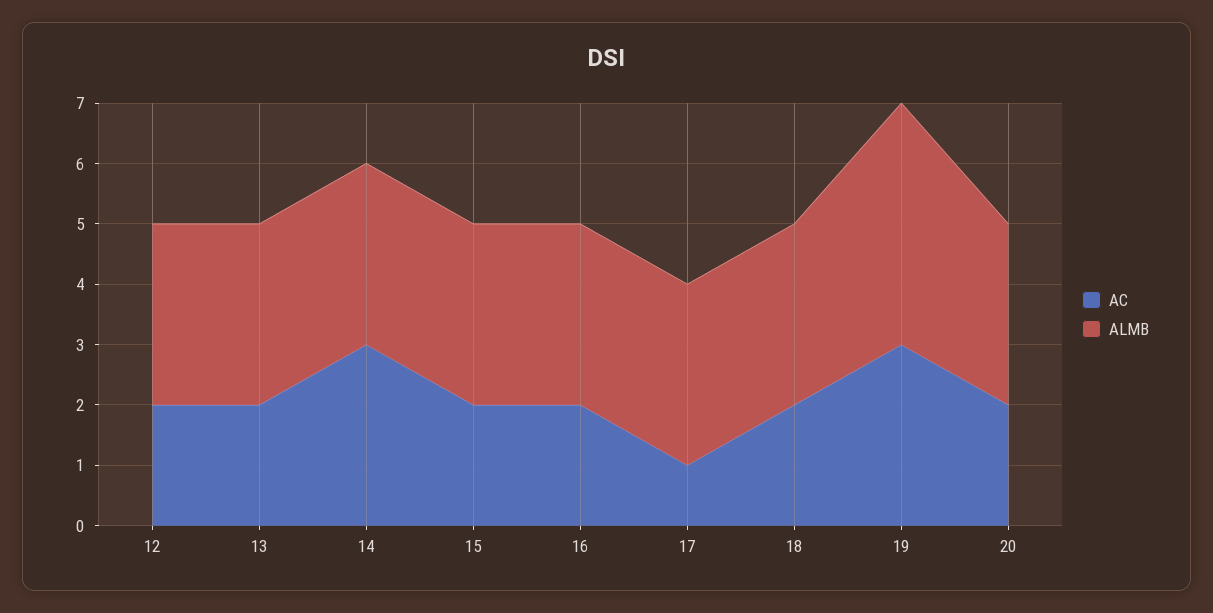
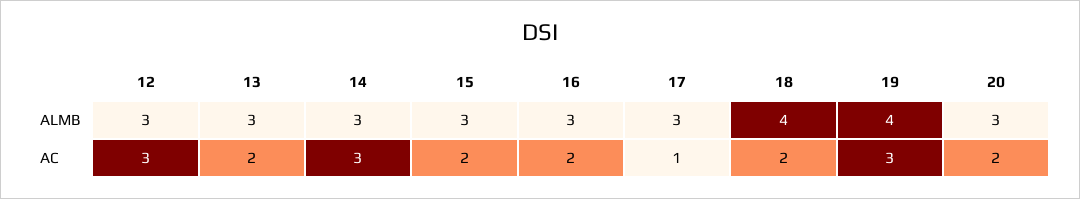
AC, 12: 2 -> 3
ALMB, 18: 3 -> 4

